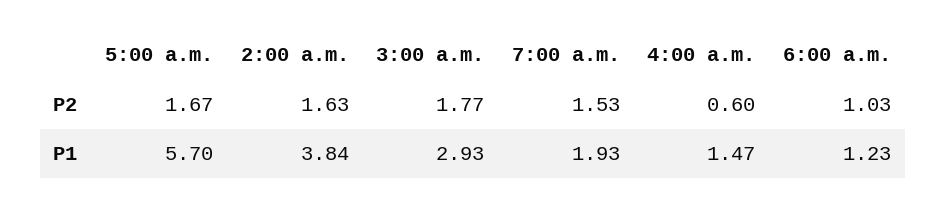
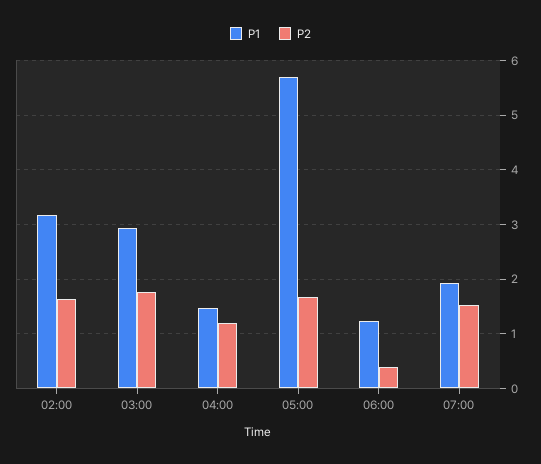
P2, 4:00 a.m.: 0.6 -> 1.2
P2, 6:00 a.m.: 1.03 -> 0.4
P1, 2:00 a.m.: 3.84 -> 3.2

